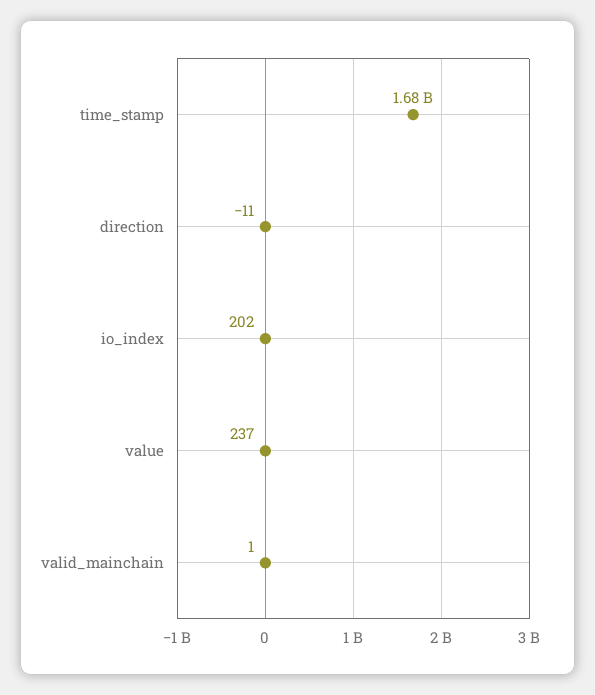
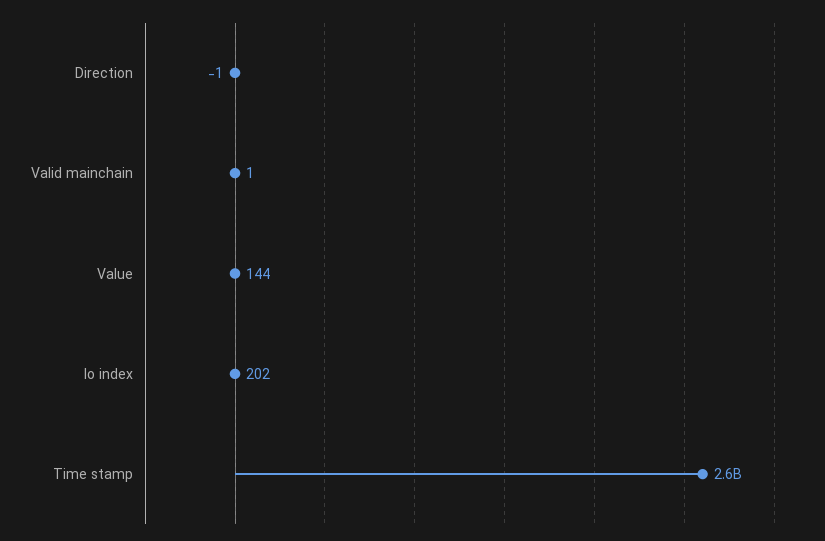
time_stamp: 1680000000 -> 2600000000
direction: -11 -> -1
value: 237 -> 144

